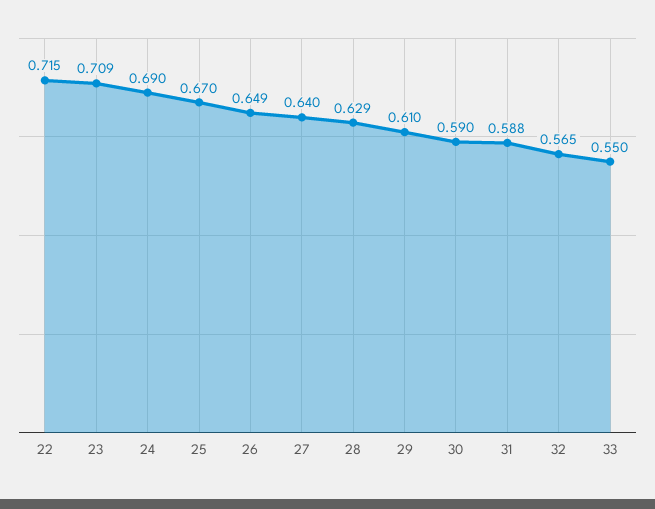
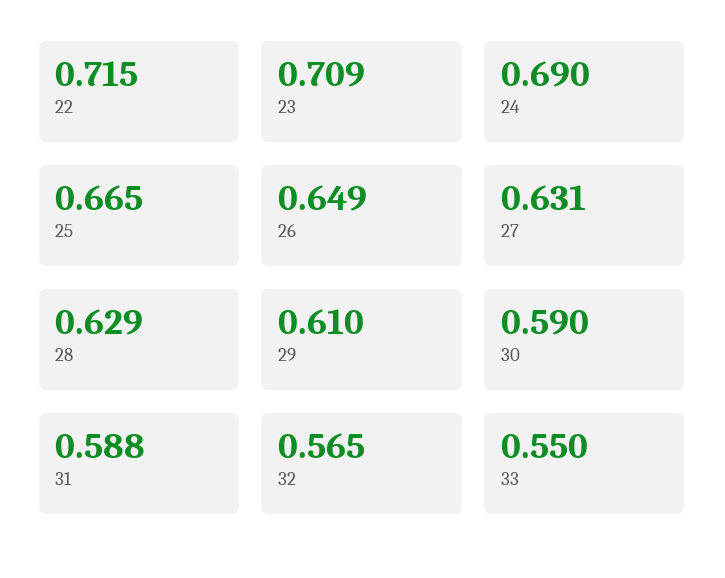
25: 0.67 -> 0.665
27: 0.64 -> 0.631

